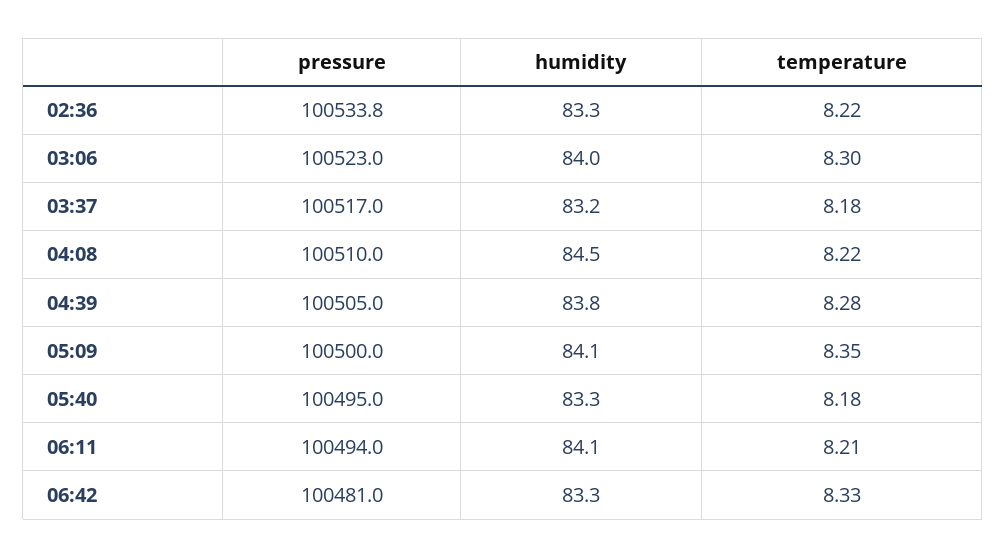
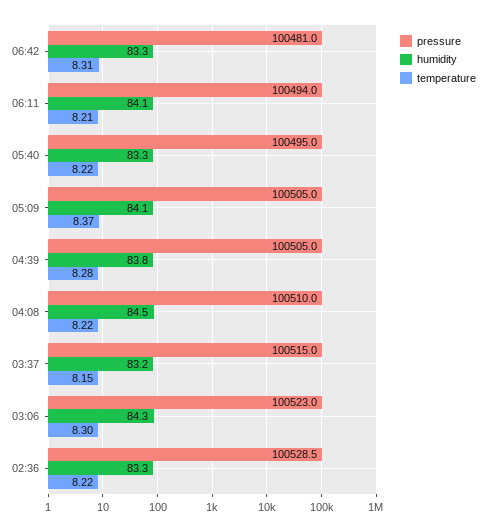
pressure, 02:36: 100533.8 -> 100528.5
humidity, 03:06: 84 -> 84.3
pressure, 03:37: 100517 -> 100515
temperature, 03:37: 8.18 -> 8.15
pressure, 05:09: 100500 -> 100505
temperature, 05:09: 8.35 -> 8.37
temperature, 05:40: 8.18 -> 8.22
temperature, 06:42: 8.33 -> 8.31

